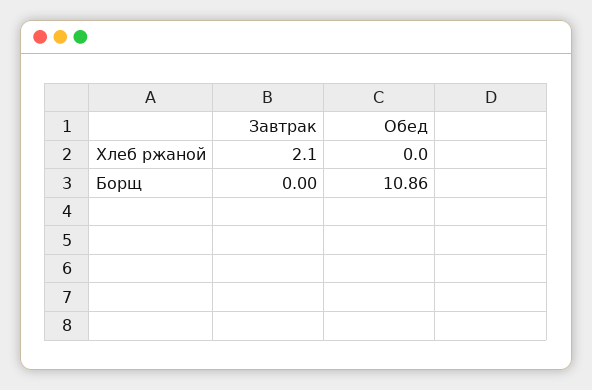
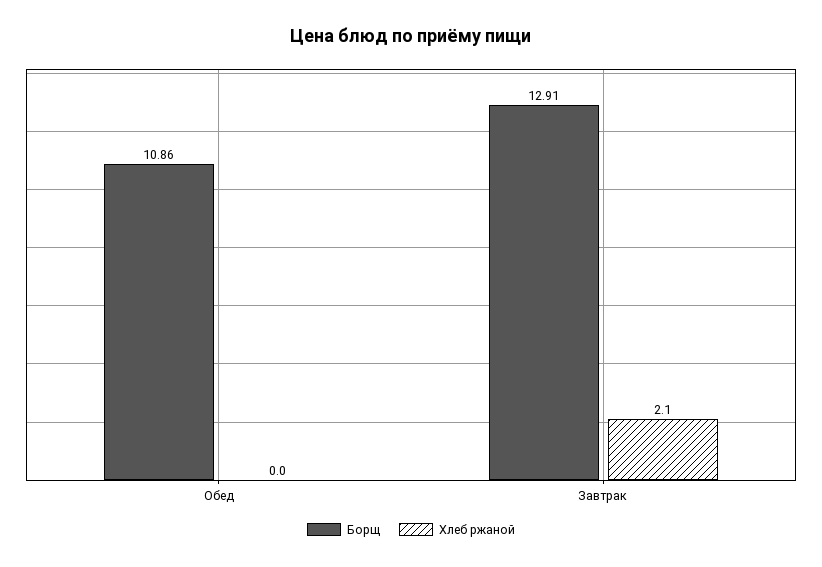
Борщ, Завтрак: 0 -> 12.91

